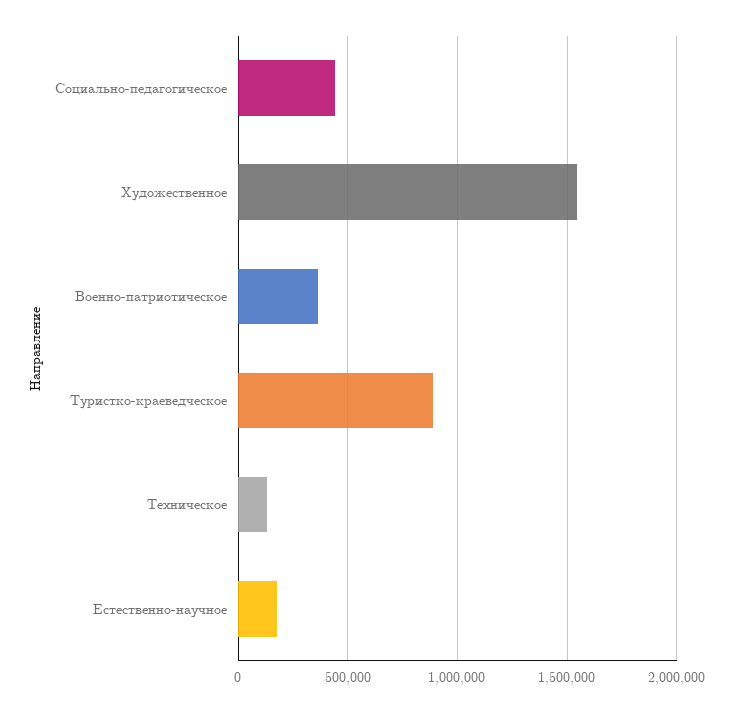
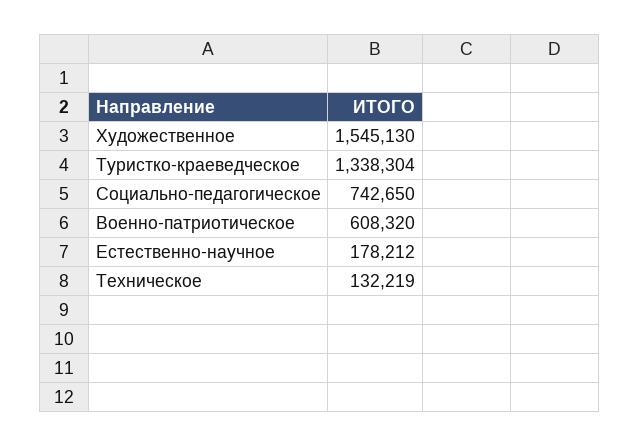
Социально-педагогическое: 450000 -> 742650
Военно-патриотическое: 350000 -> 608320
Туристко-краеведческое: 900000 -> 1338304

